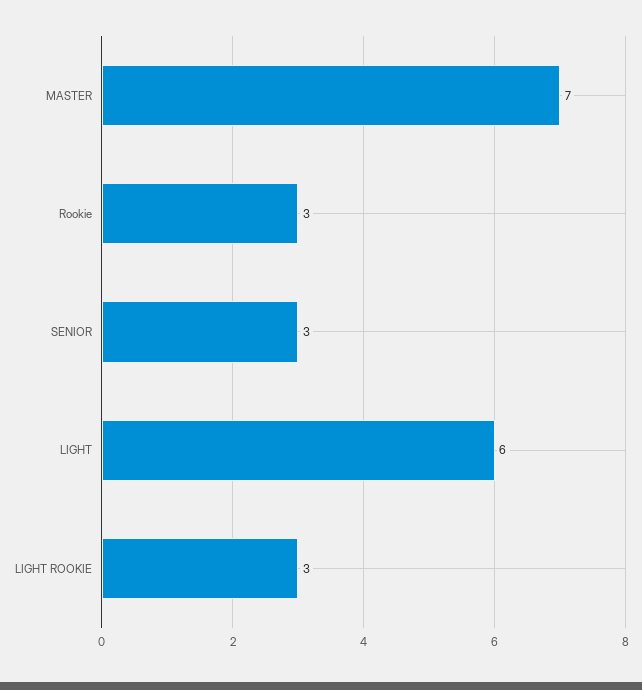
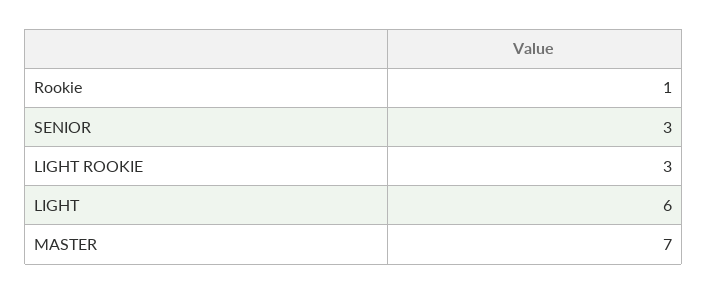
Rookie: 3 -> 1

